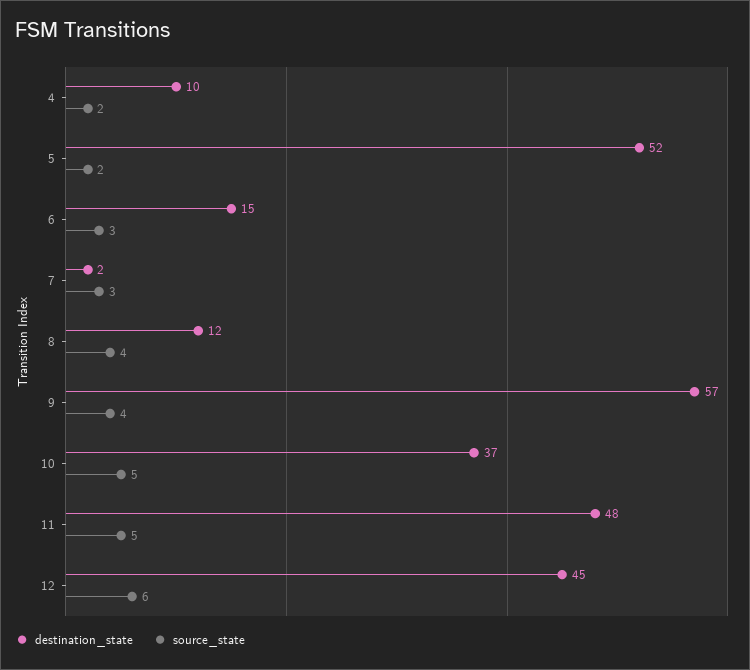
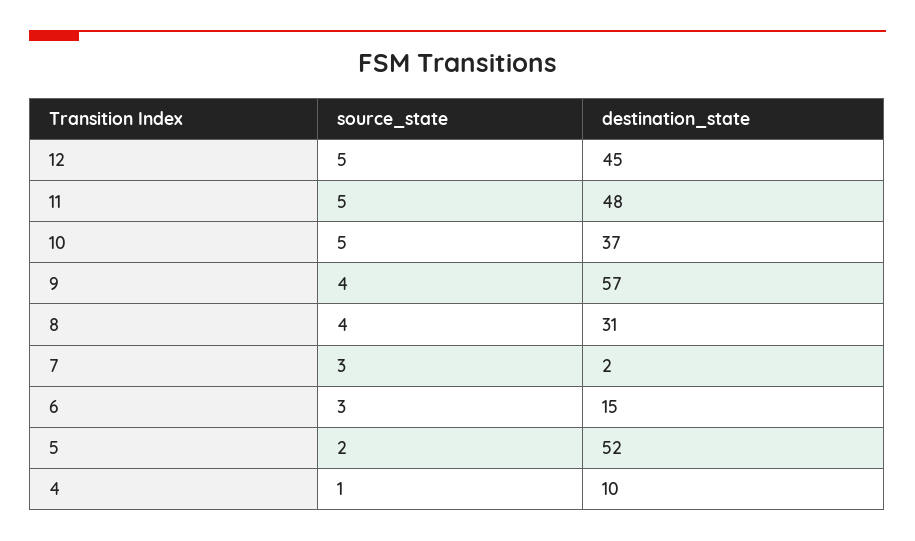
source_state, 4: 2 -> 1
destination_state, 8: 12 -> 31
source_state, 12: 6 -> 5

